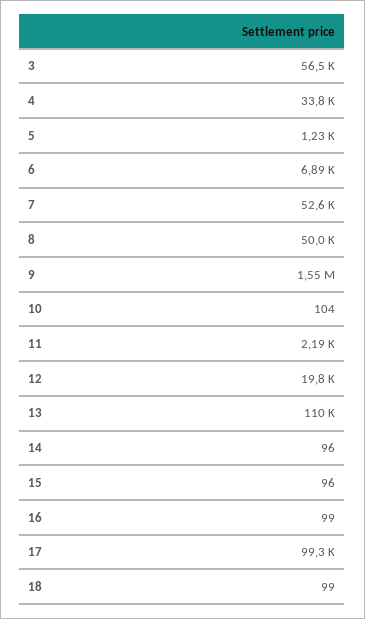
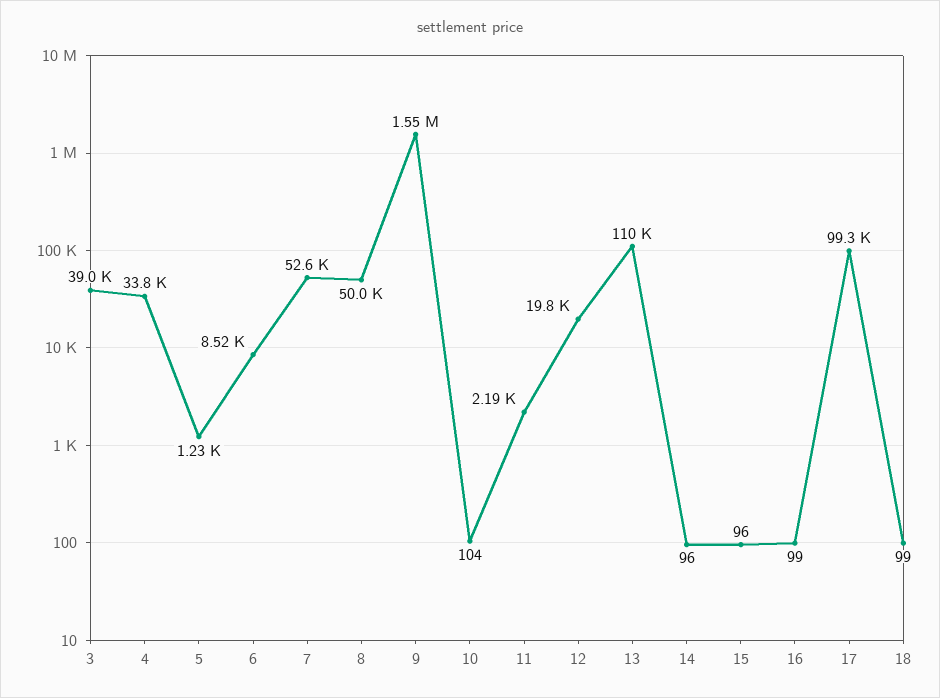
3: 56500 -> 39000
6: 6890 -> 8520

